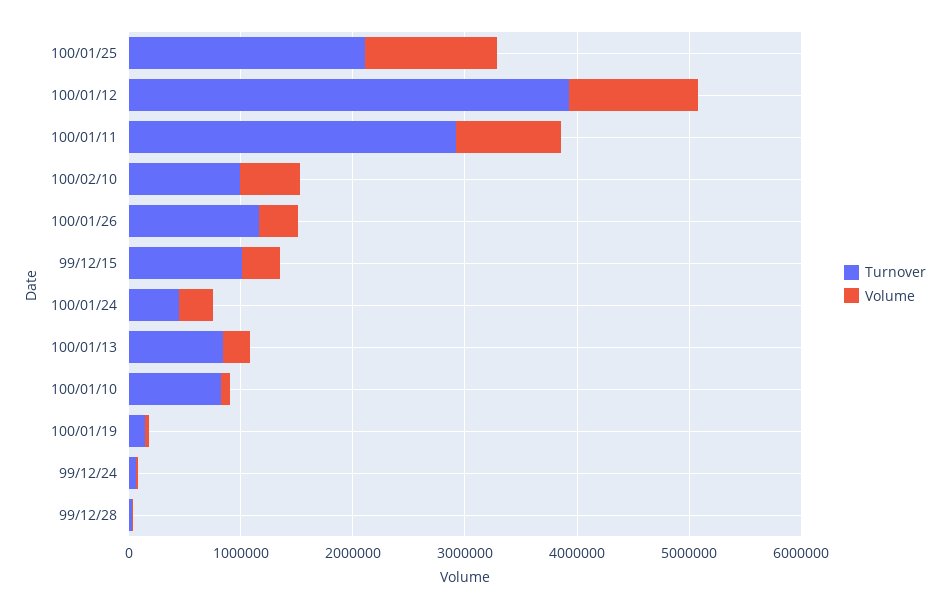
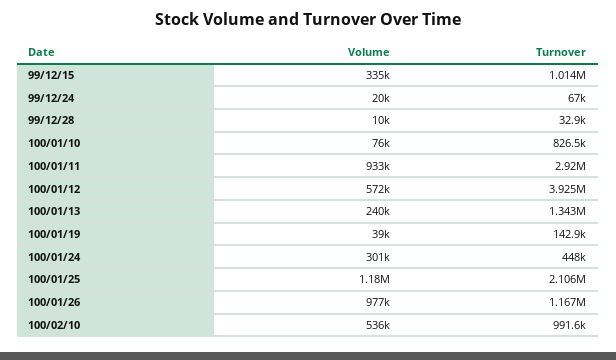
Volume, 100/01/12: 1200000 -> 572000
Volume, 100/01/26: 400000 -> 977000
Turnover, 100/01/13: 800000 -> 1343000

